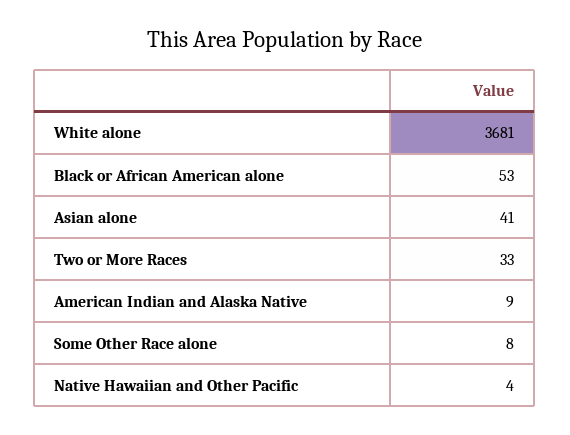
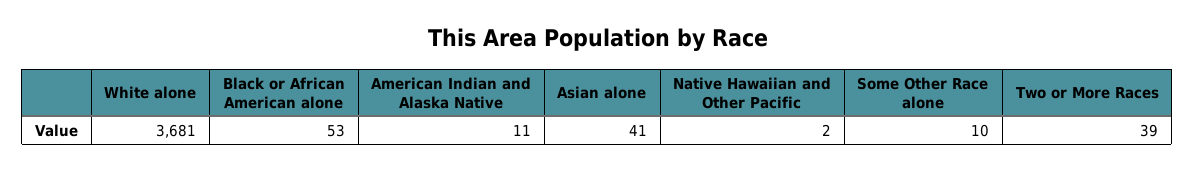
Two or More Races: 33 -> 39
American Indian and Alaska Native: 9 -> 11
Some Other Race alone: 8 -> 10
Native Hawaiian and Other Pacific: 4 -> 2

